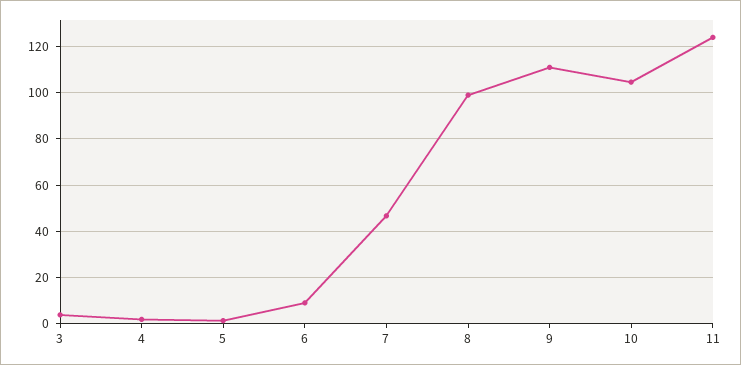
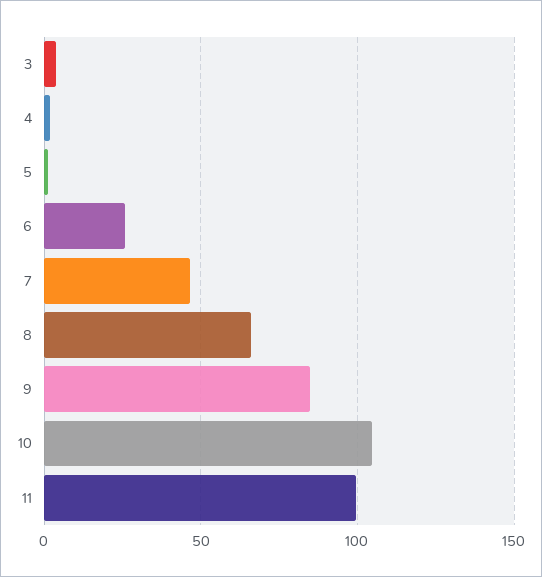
6: 10 -> 25
8: 100 -> 65
9: 110 -> 85
11: 125 -> 100

